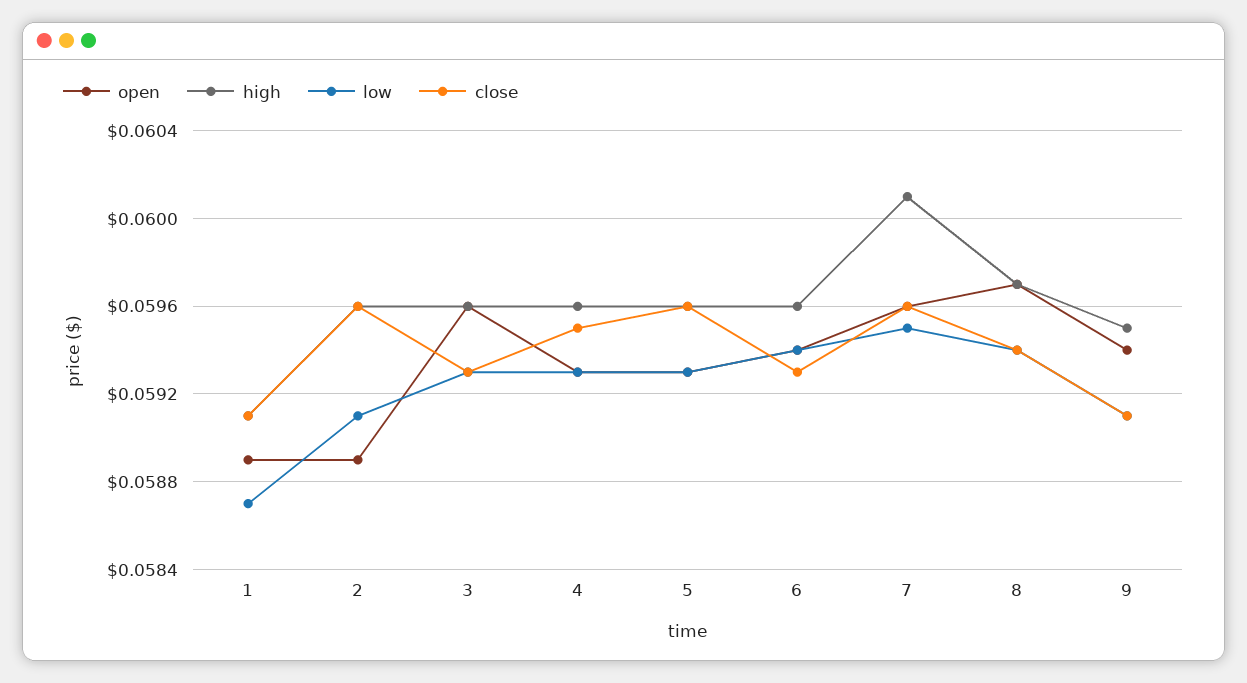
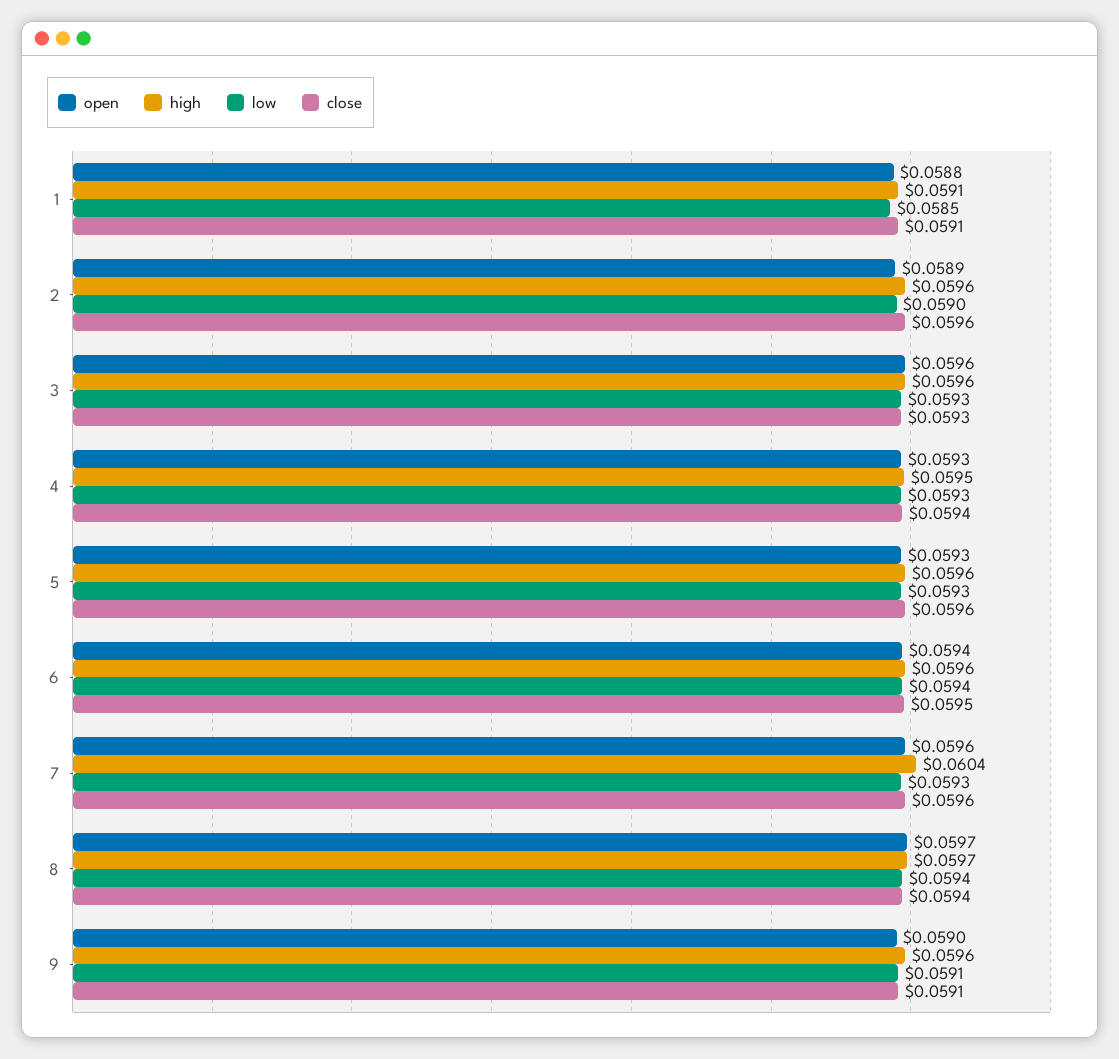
open, 1: 0.0589 -> 0.0588
low, 1: 0.0587 -> 0.0585
low, 2: 0.0591 -> 0.059
high, 4: 0.0596 -> 0.0595
close, 4: 0.0595 -> 0.0594
close, 6: 0.0593 -> 0.0595
high, 7: 0.0601 -> 0.0604
low, 7: 0.0595 -> 0.0593
open, 9: 0.0594 -> 0.059
high, 9: 0.0595 -> 0.0596

